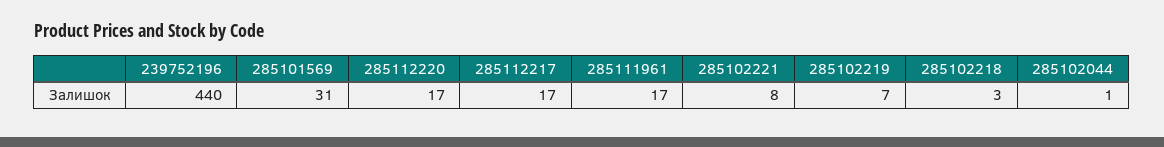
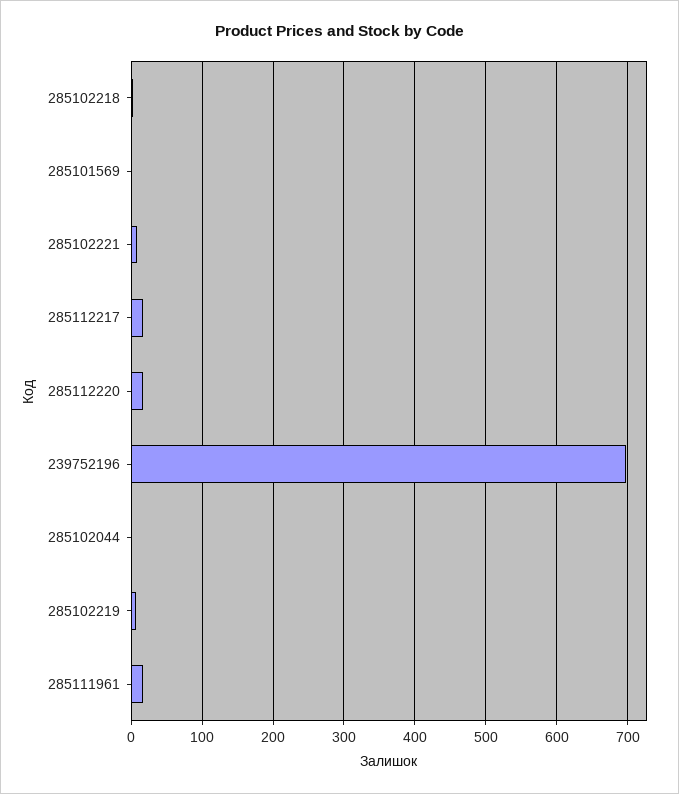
239752196: 440 -> 700
285101569: 31 -> 0

